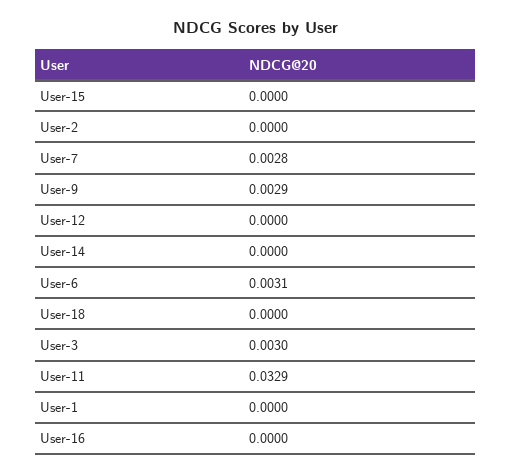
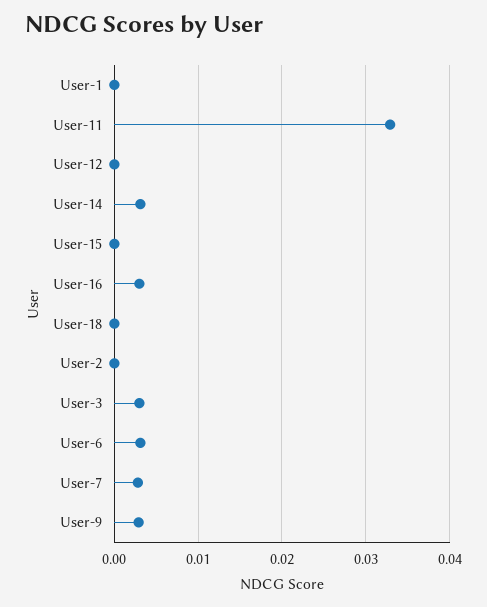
User-14: 0 -> 0.003
User-16: 0 -> 0.003

